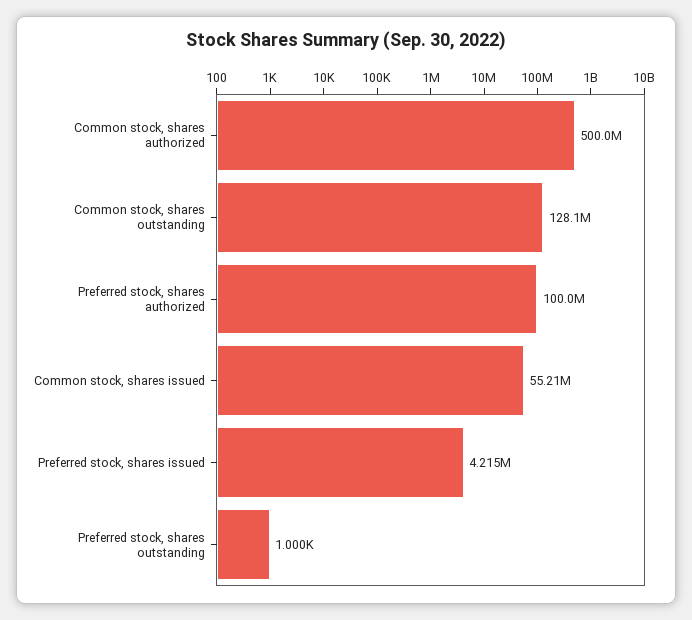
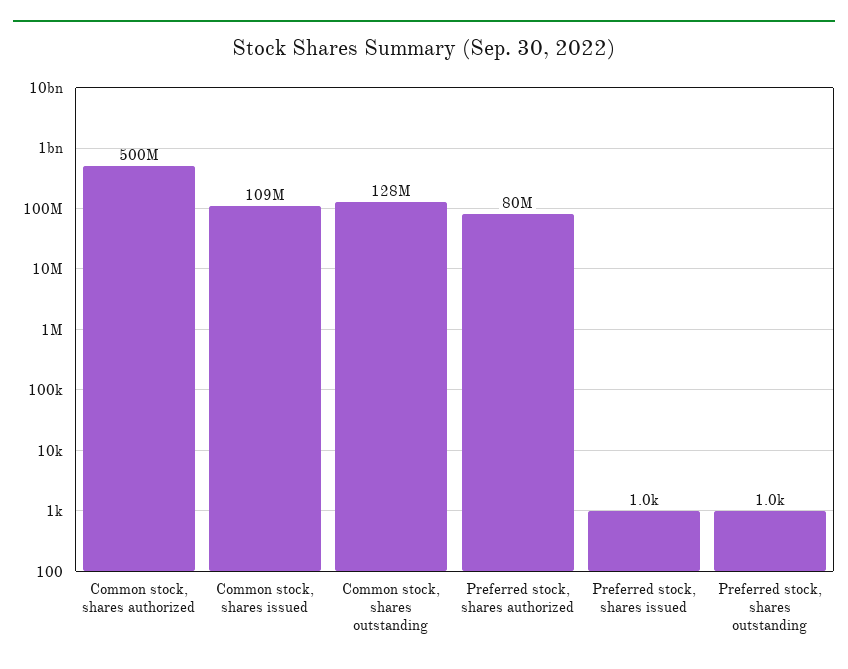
Preferred stock, shares authorized: 100000000 -> 80000000
Common stock, shares issued: 55210000 -> 109000000
Preferred stock, shares issued: 4215000 -> 1000

